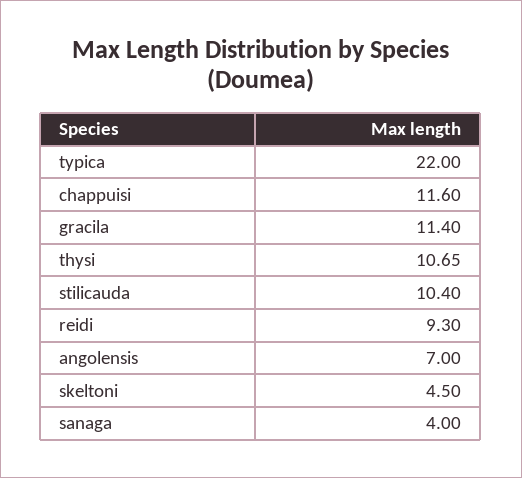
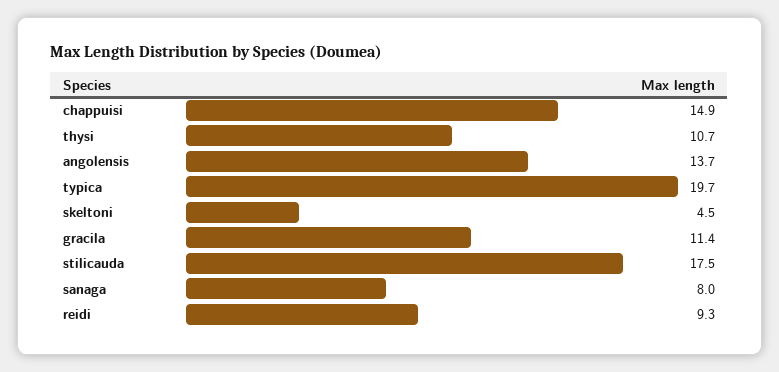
typica: 22 -> 19.7
chappuisi: 11.6 -> 14.9
stilicauda: 10.4 -> 17.5
angolensis: 7 -> 13.7
sanaga: 4 -> 8

